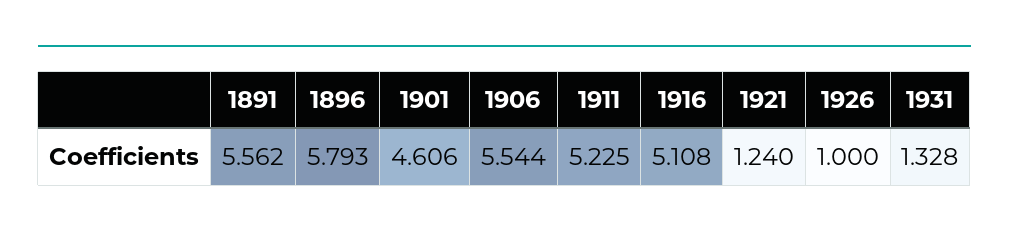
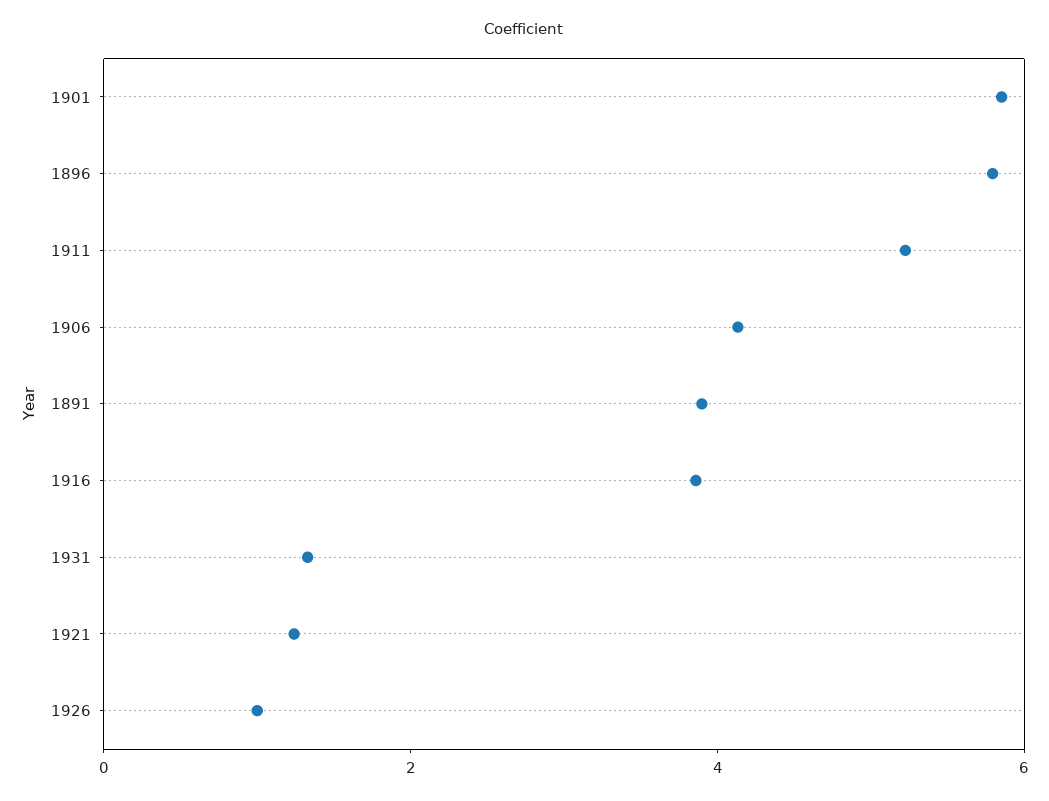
1891: 5.562 -> 4
1901: 4.606 -> 6
1906: 5.544 -> 4
1916: 5.108 -> 4

